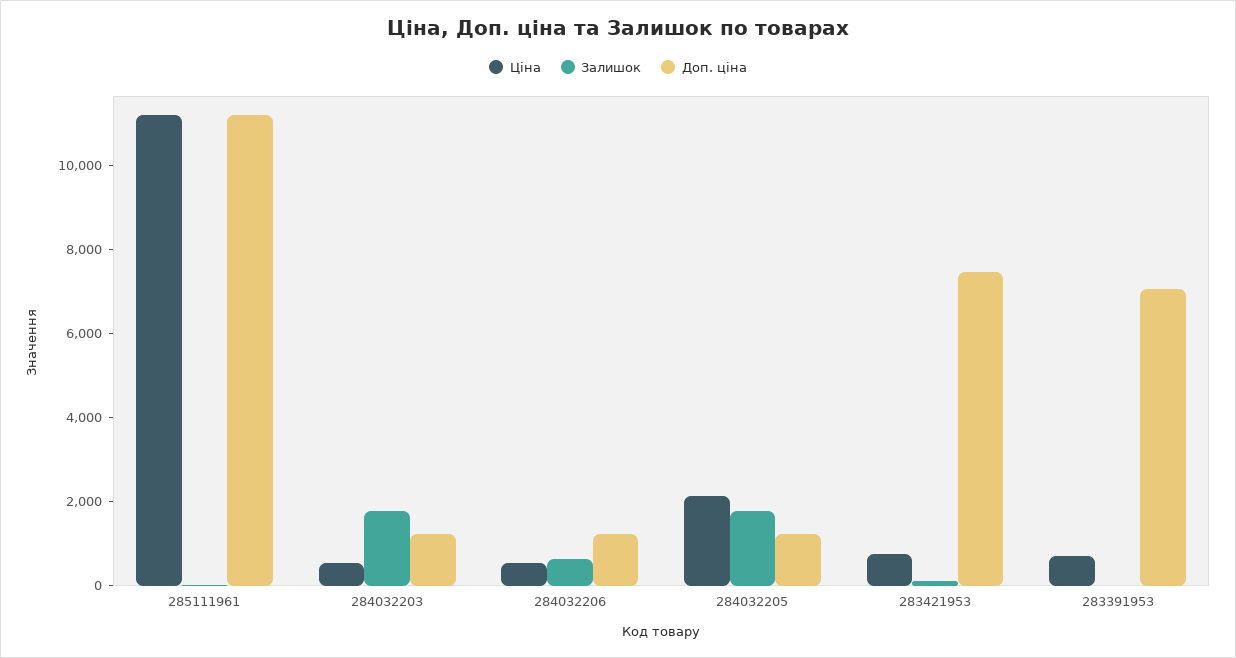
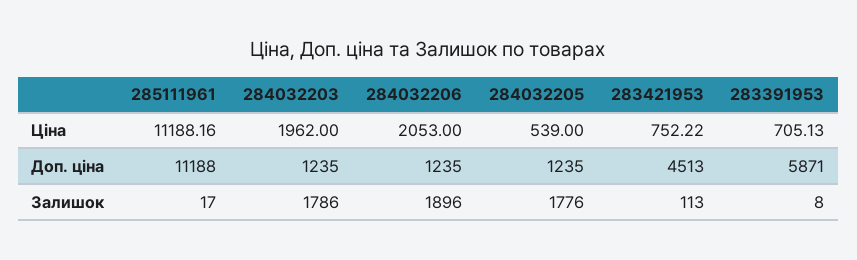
Ціна, 284032203: 500 -> 1962
Ціна, 284032206: 500 -> 2053
Залишок, 284032206: 500 -> 1896
Ціна, 284032205: 2000 -> 539
Доп. ціна, 283421953: 7500 -> 4513
Доп. ціна, 283391953: 7000 -> 5871

